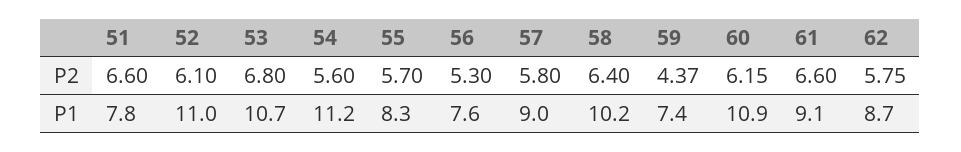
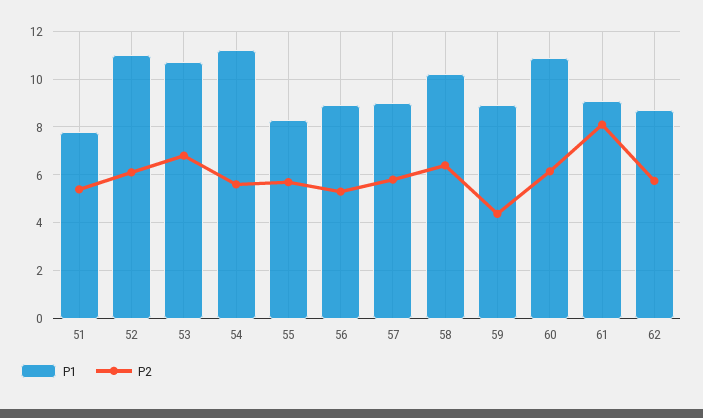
P2, 51: 6.6 -> 5.5
P2, 61: 6.6 -> 8
P1, 56: 7.6 -> 9
P1, 59: 7.4 -> 9

